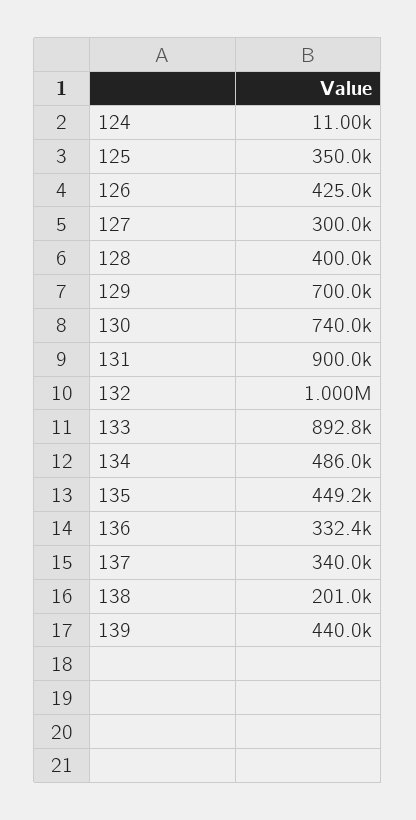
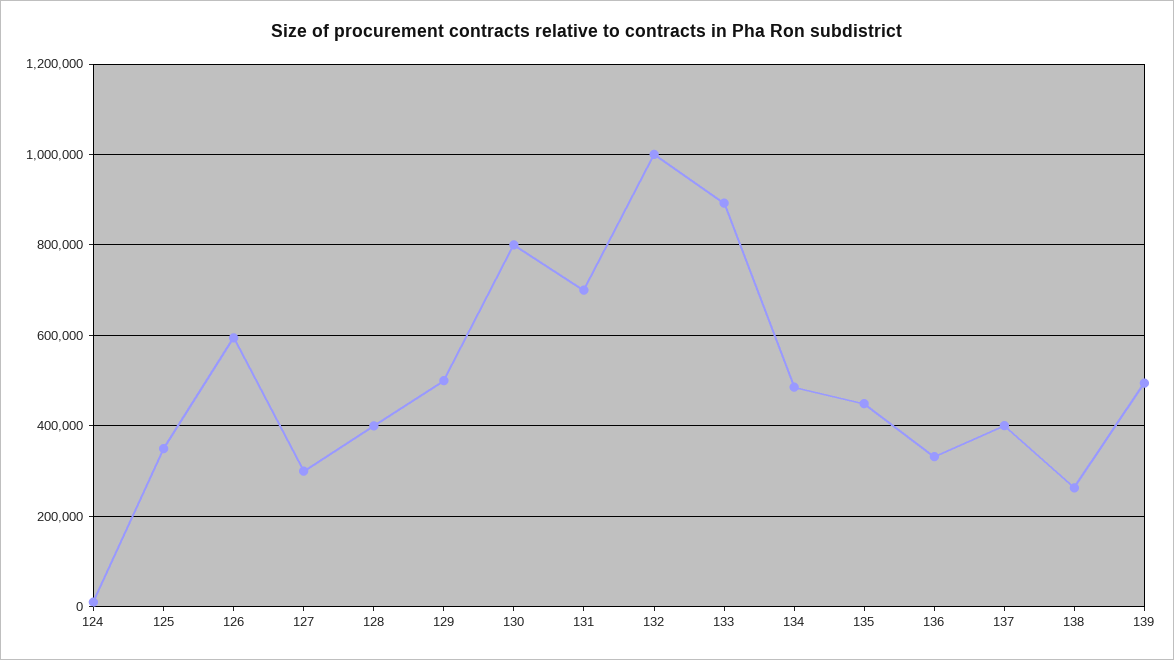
126: 425000 -> 600000
129: 700000 -> 500000
130: 740000 -> 800000
131: 900000 -> 700000
137: 340000 -> 400000
138: 201000 -> 260000
139: 440000 -> 500000

